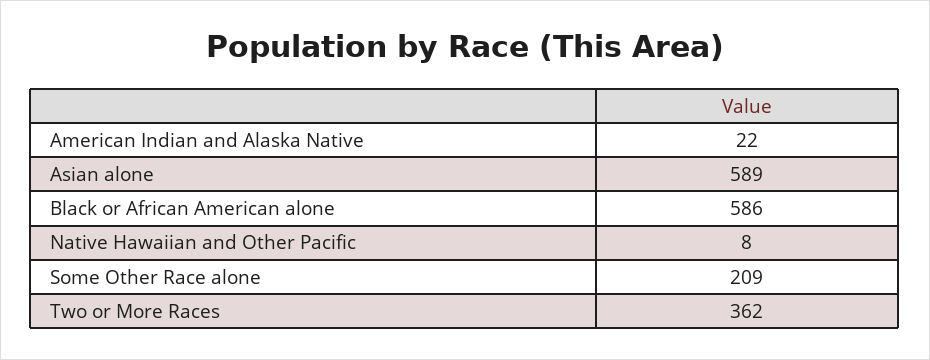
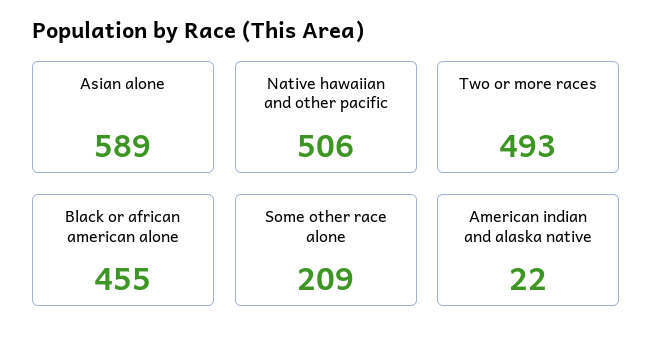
Black or African American alone: 586 -> 455
Native Hawaiian and Other Pacific: 8 -> 506
Two or More Races: 362 -> 493

